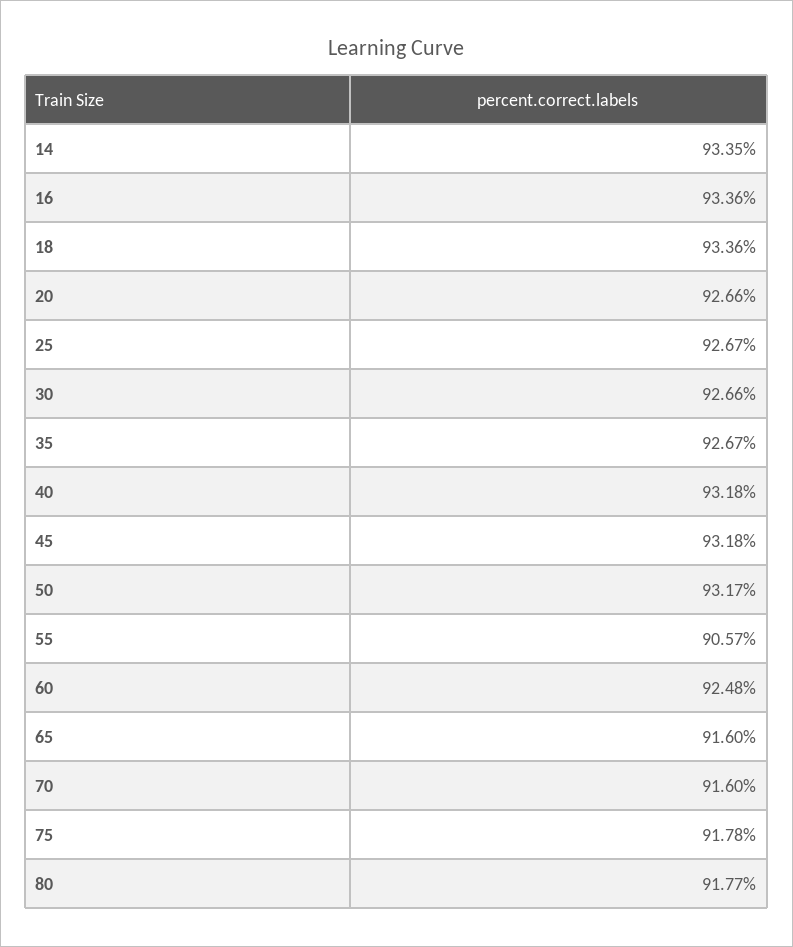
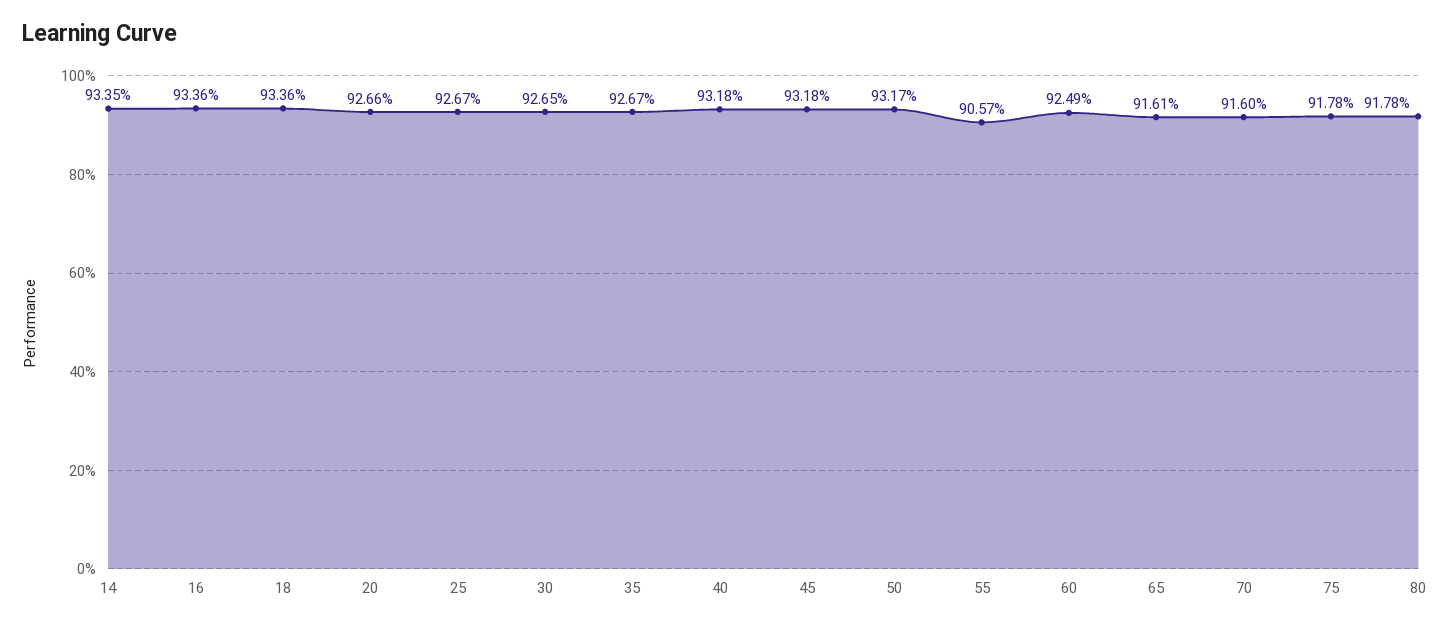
30: 92.66 -> 92.65
60: 92.48 -> 92.49
65: 91.6 -> 91.61
80: 91.77 -> 91.78

